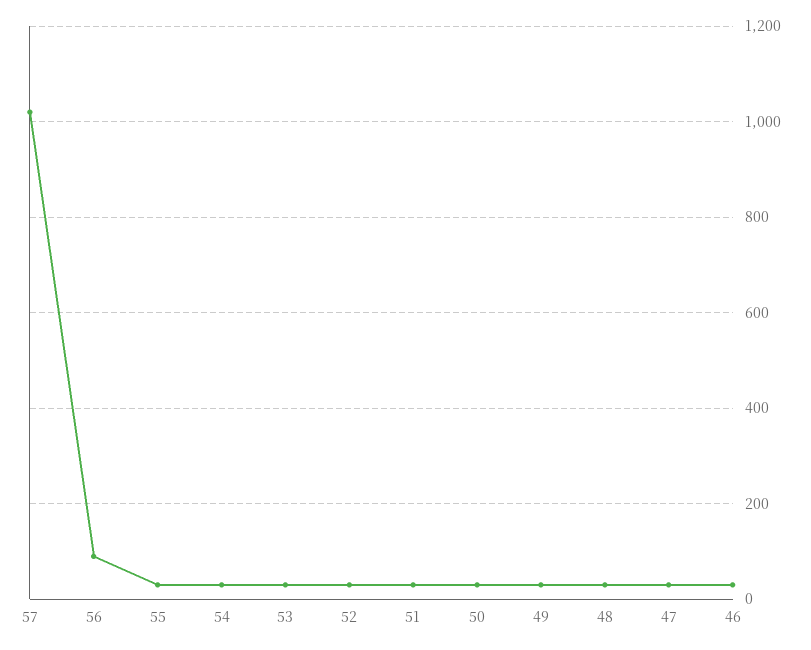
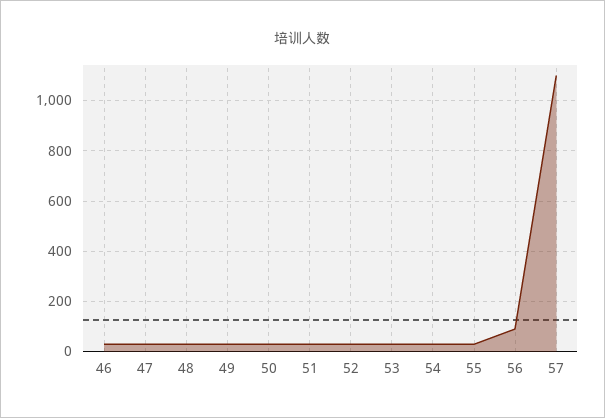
57: 1020 -> 1100

